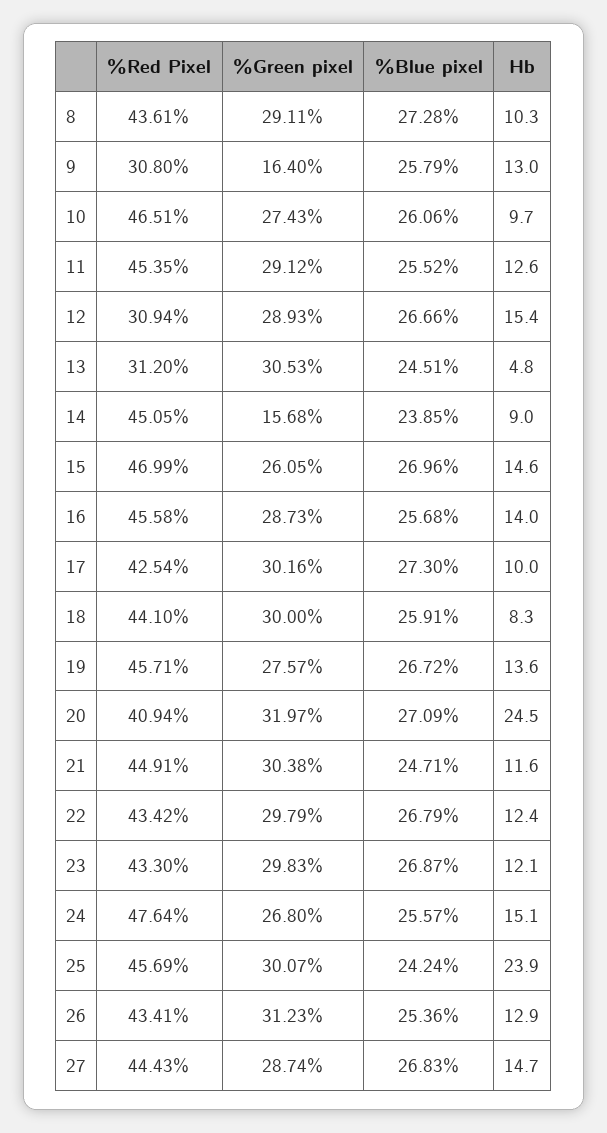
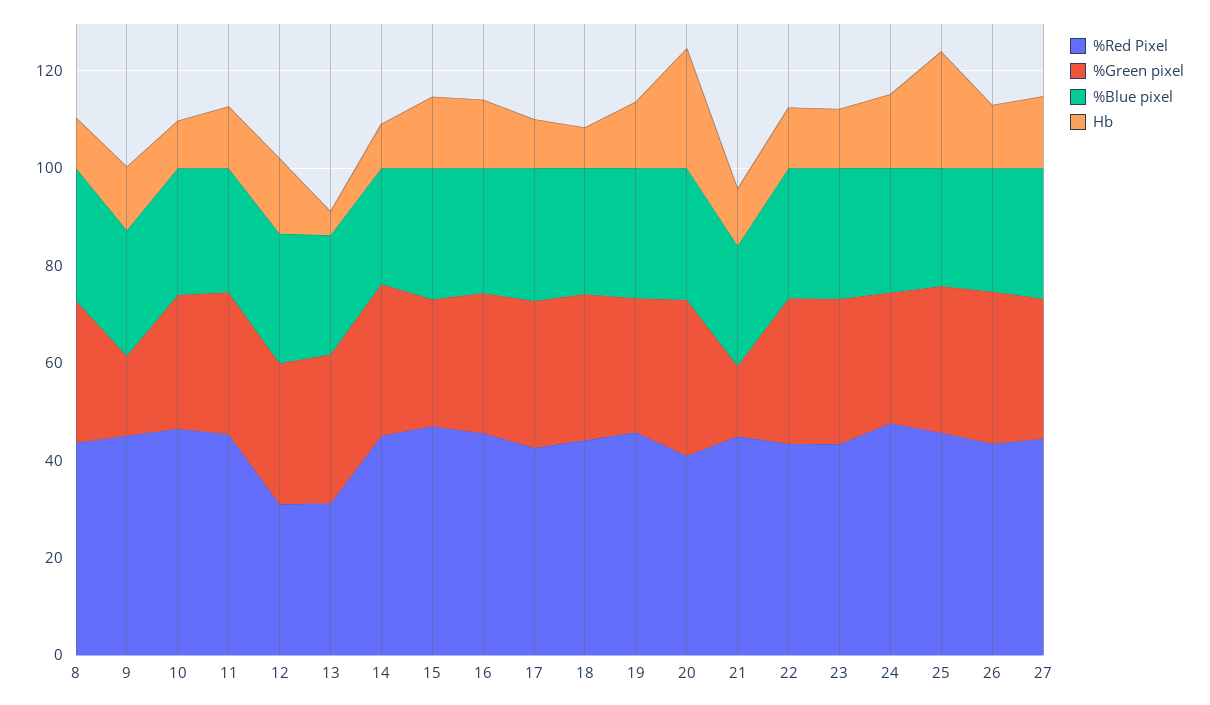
%Red Pixel, 9: 30.8 -> 45
%Green pixel, 14: 15.68 -> 30
%Green pixel, 21: 30.38 -> 15

